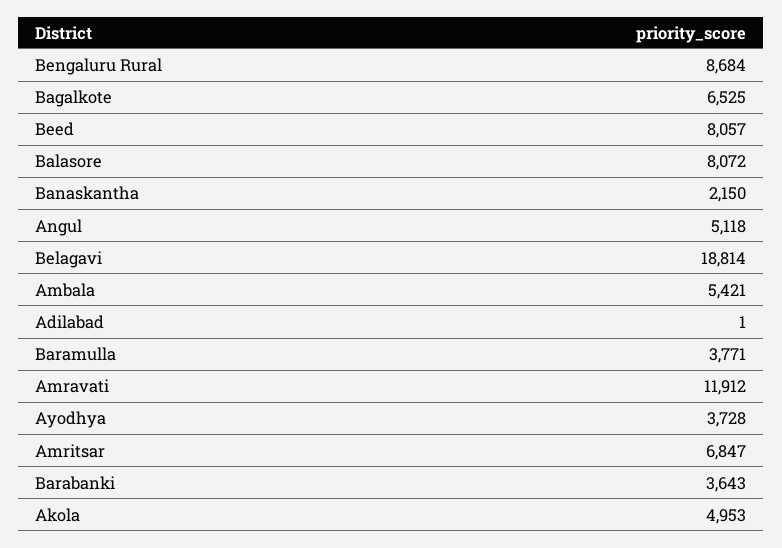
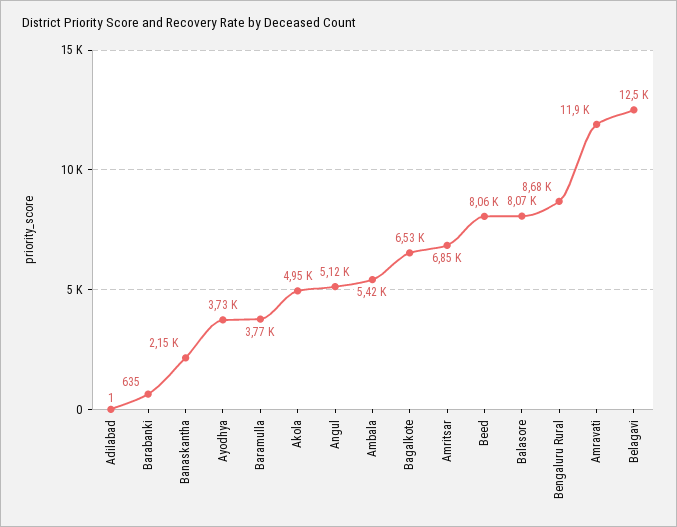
Belagavi: 18814 -> 12500
Barabanki: 3643 -> 635

